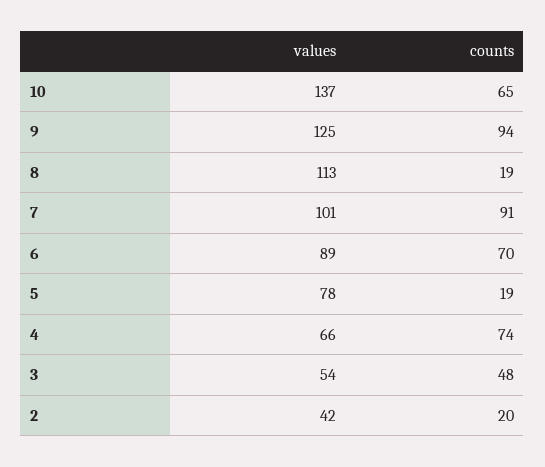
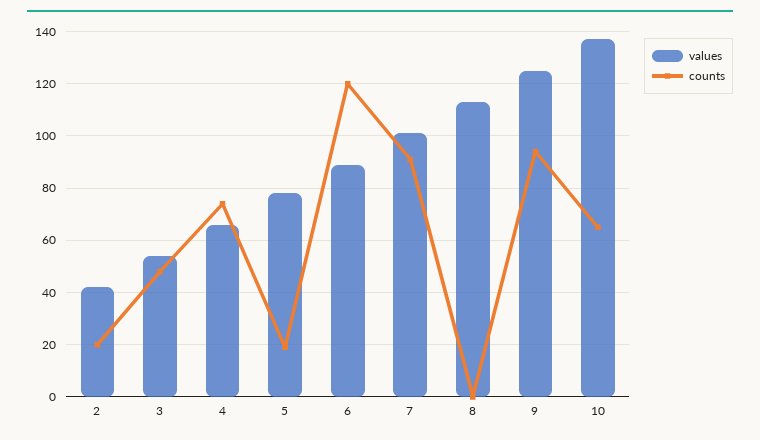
counts, 8: 19 -> 0
counts, 6: 70 -> 120

